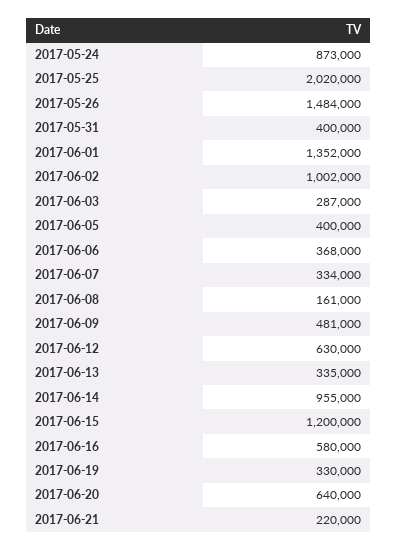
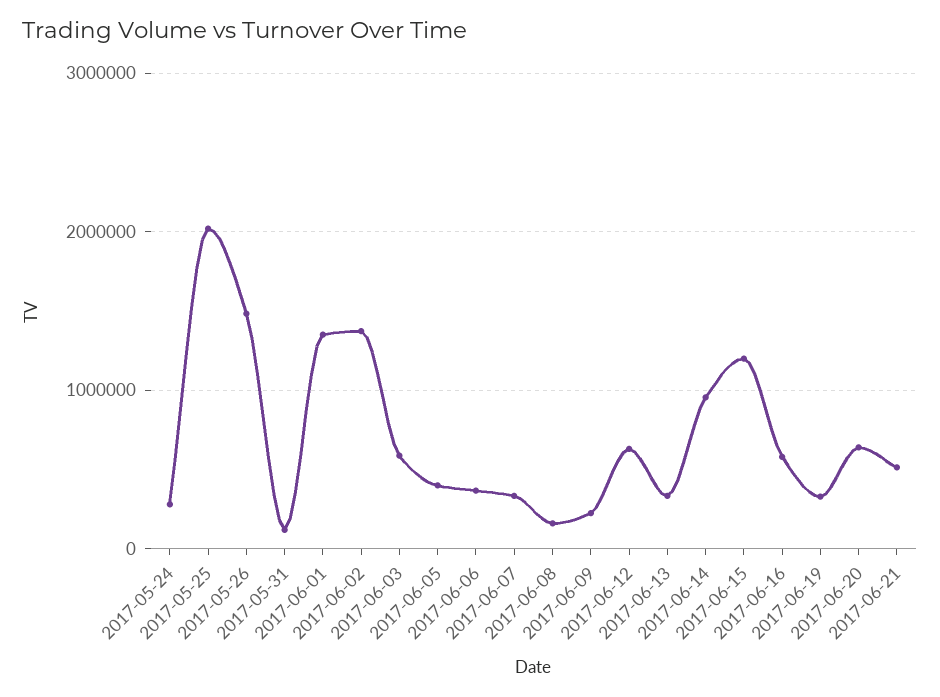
2017-05-24: 873000 -> 300000
2017-05-31: 400000 -> 100000
2017-06-02: 1002000 -> 1400000
2017-06-03: 287000 -> 600000
2017-06-09: 481000 -> 200000
2017-06-21: 220000 -> 500000

